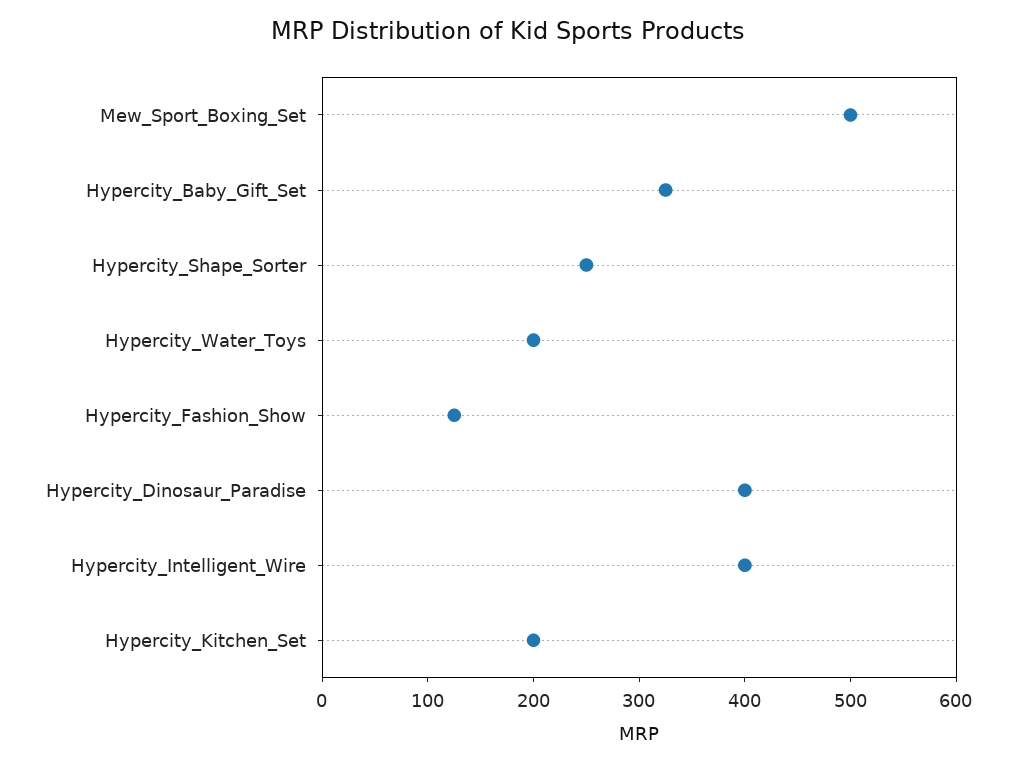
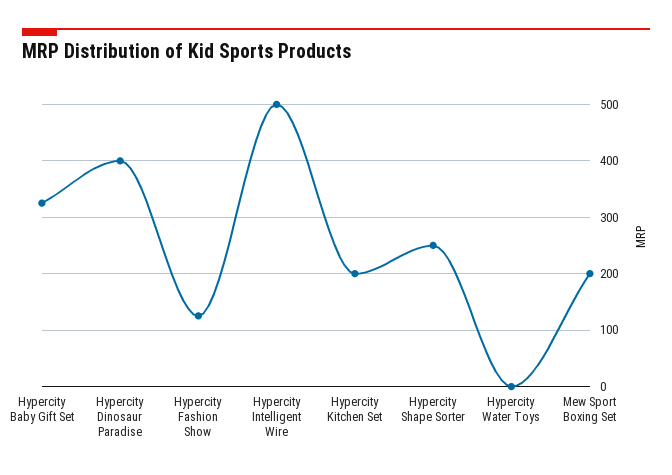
Mew_Sport_Boxing_Set: 500 -> 200
Hypercity_Water_Toys: 200 -> 0
Hypercity_Intelligent_Wire: 400 -> 500

